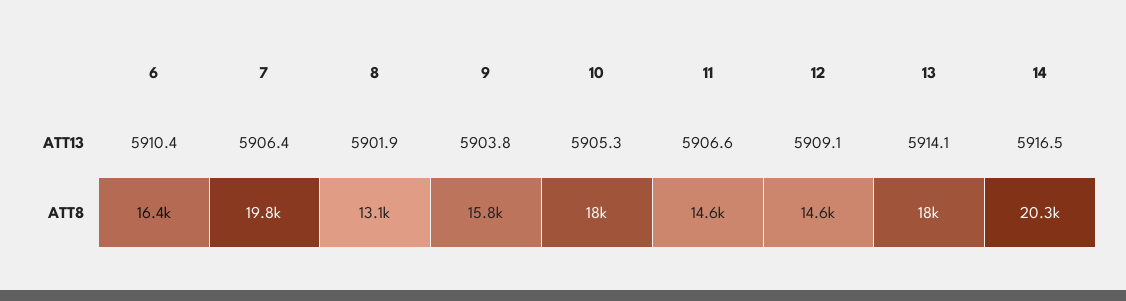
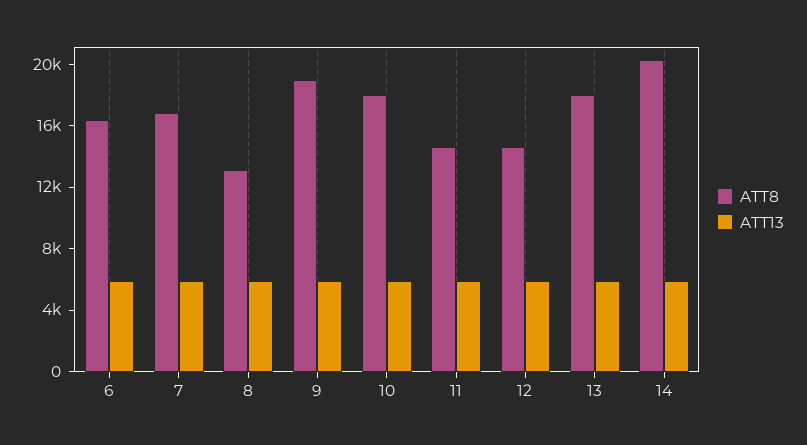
ATT8, 7: 19800 -> 17000
ATT8, 9: 15800 -> 19000

